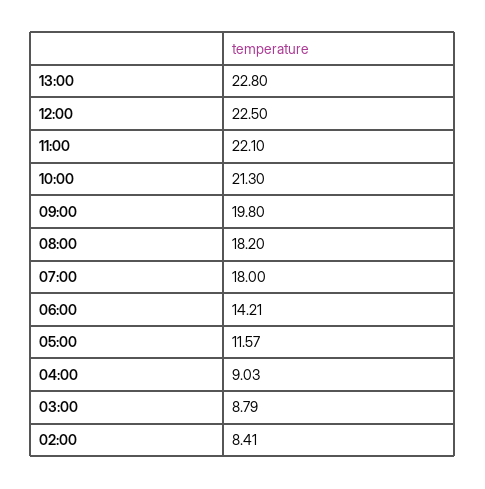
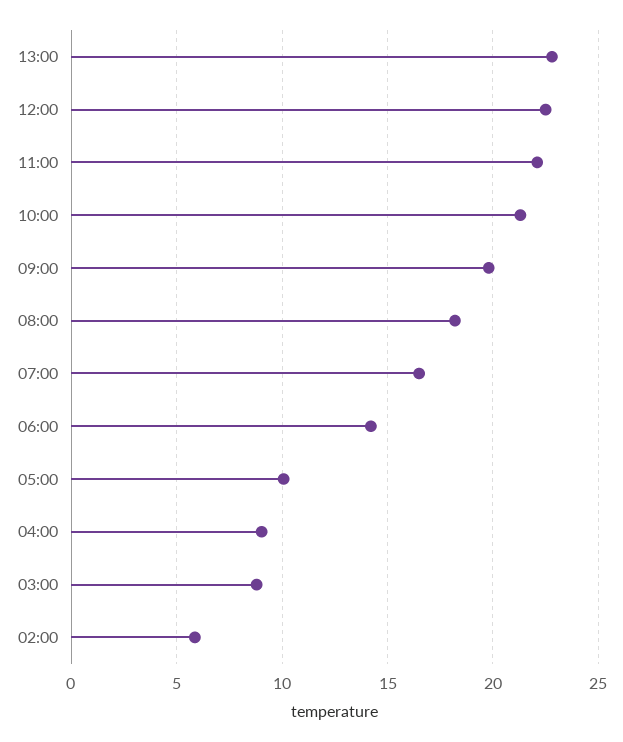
07:00: 18 -> 16.5
05:00: 11.57 -> 10
02:00: 8.41 -> 6

